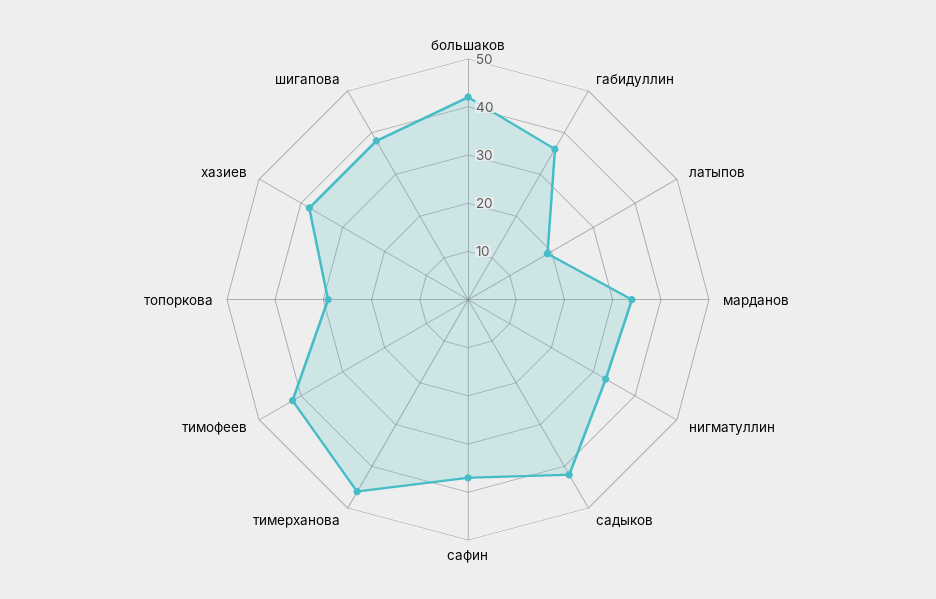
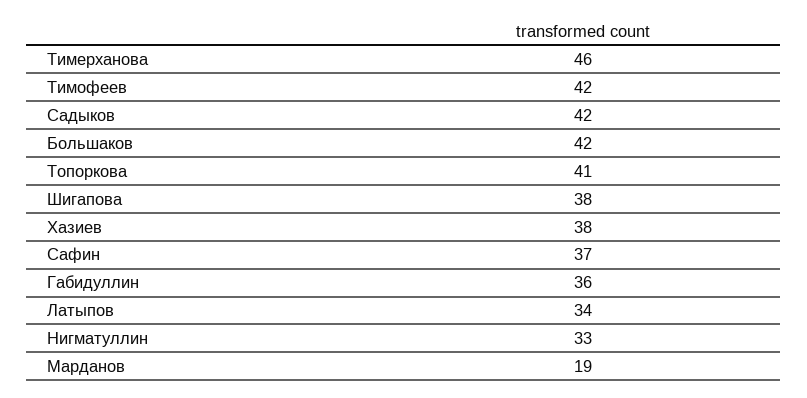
латыпов: 20 -> 34
марданов: 35 -> 19
топоркова: 30 -> 41

